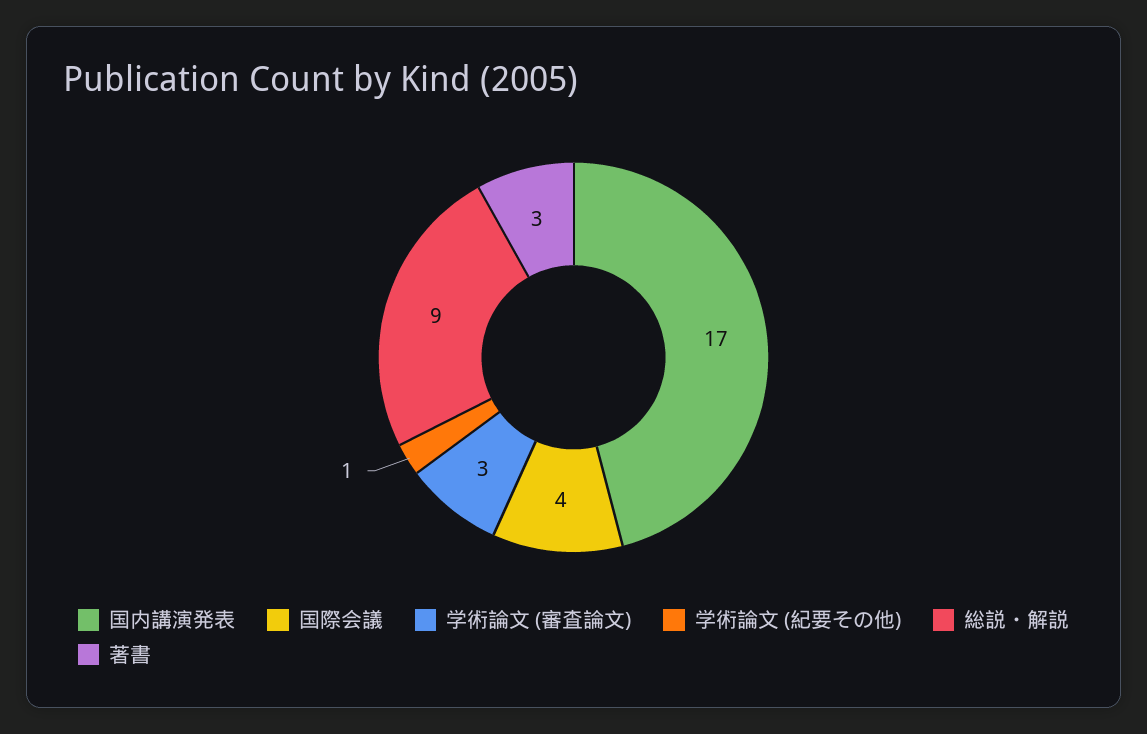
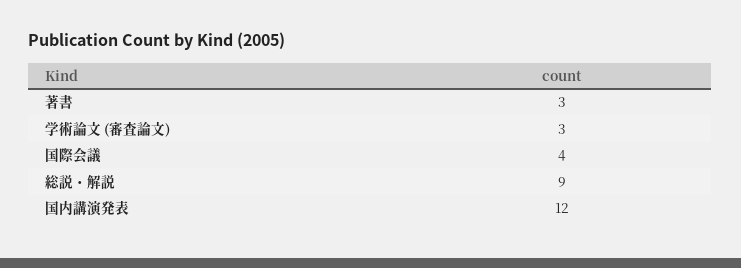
国内講演発表: 17 -> 12
学術論文 (紀要その他): 1 -> none

